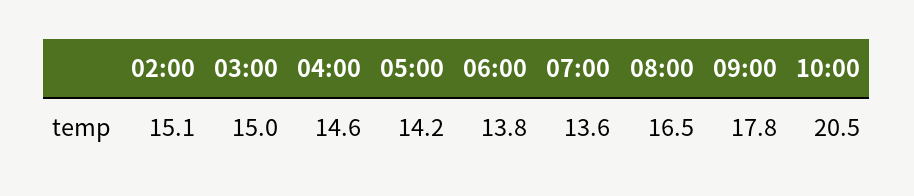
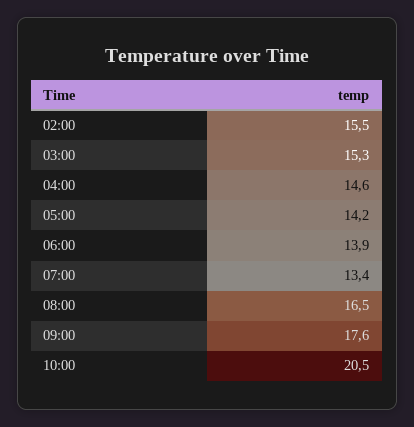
02:00: 15.1 -> 15.5
03:00: 15 -> 15.3
06:00: 13.8 -> 13.9
07:00: 13.6 -> 13.4
09:00: 17.8 -> 17.6

